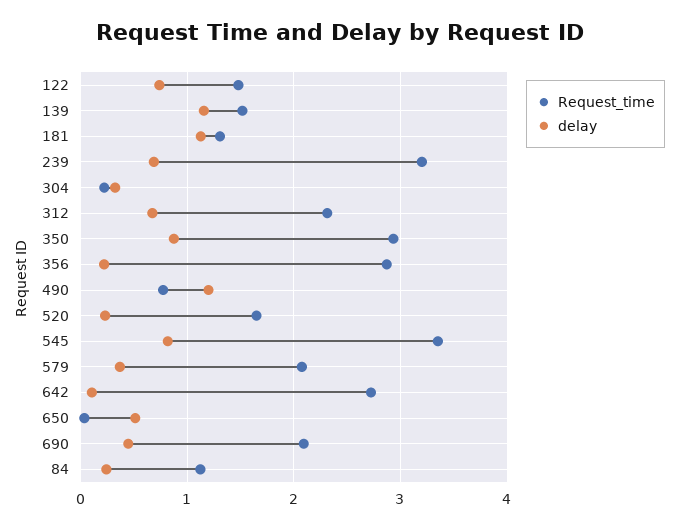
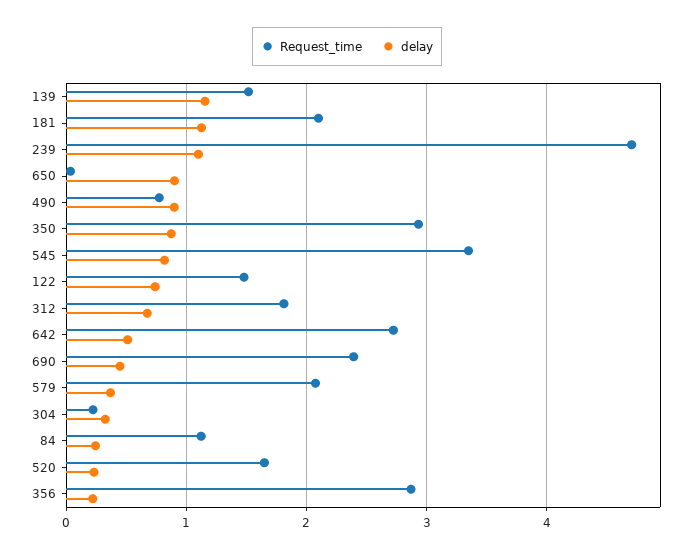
Request_time, 181: 1.3 -> 2.1
Request_time, 239: 3.2 -> 4.7
delay, 239: 0.7 -> 1.1
Request_time, 312: 2.3 -> 1.8
delay, 490: 1.2 -> 0.9
delay, 642: 0.1 -> 0.5
delay, 650: 0.5 -> 0.9
Request_time, 690: 2.1 -> 2.4

